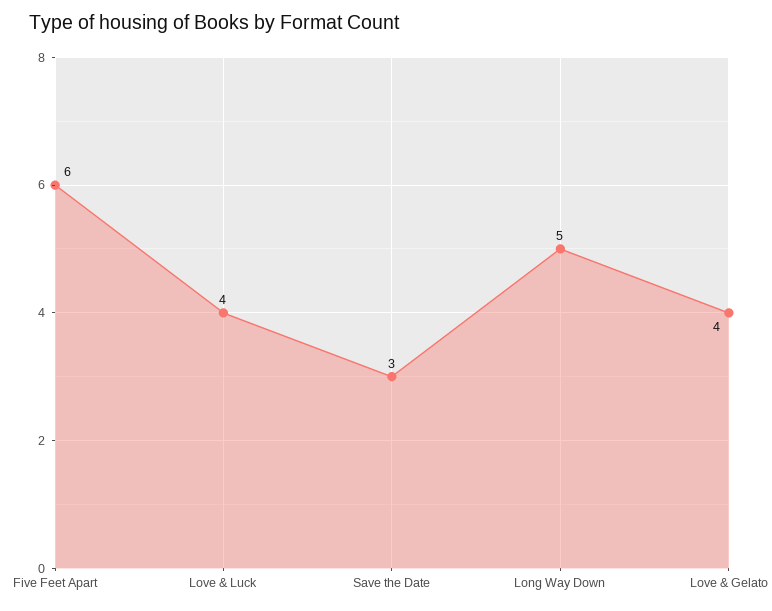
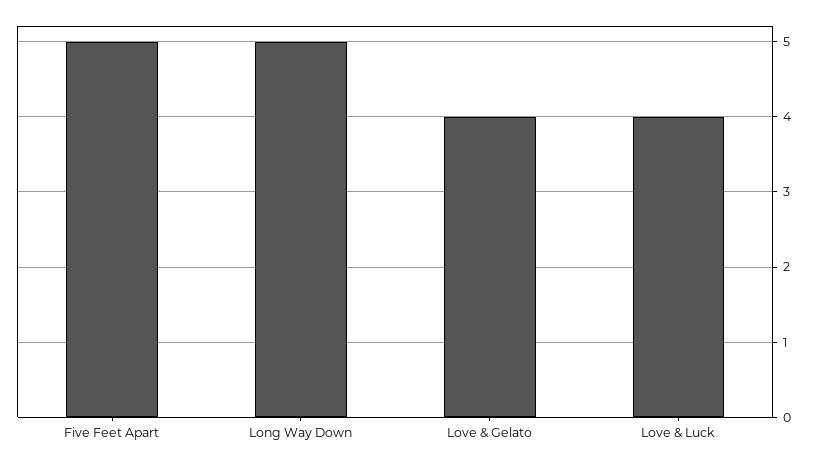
Five Feet Apart: 6 -> 5
Save the Date: 3 -> none

